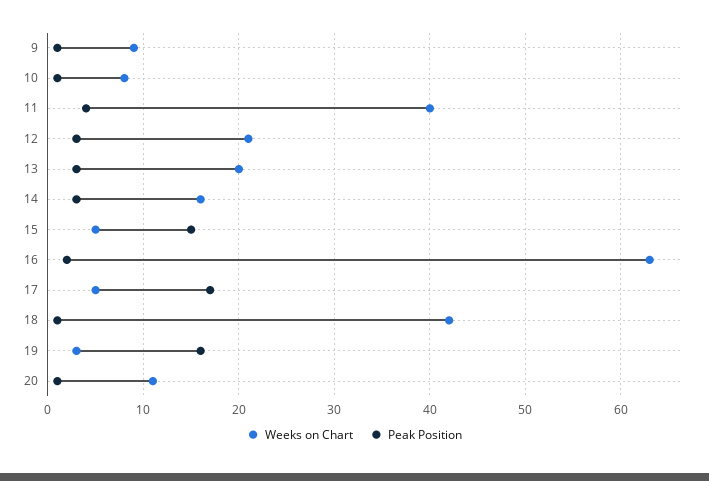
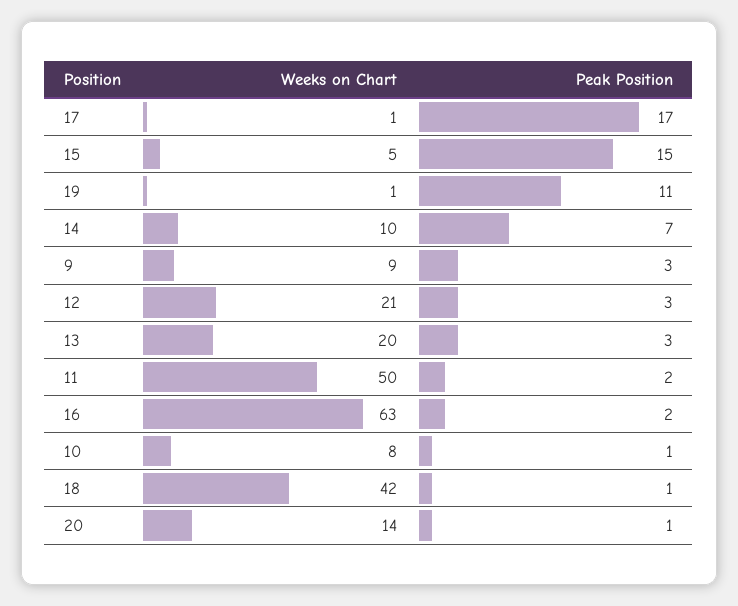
Peak Position, 9: 1 -> 3
Weeks on Chart, 11: 40 -> 50
Peak Position, 11: 4 -> 2
Weeks on Chart, 14: 16 -> 10
Peak Position, 14: 3 -> 7
Weeks on Chart, 17: 5 -> 1
Weeks on Chart, 19: 3 -> 1
Peak Position, 19: 16 -> 11
Weeks on Chart, 20: 11 -> 14

